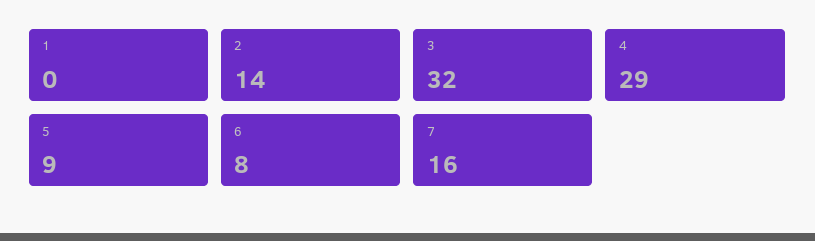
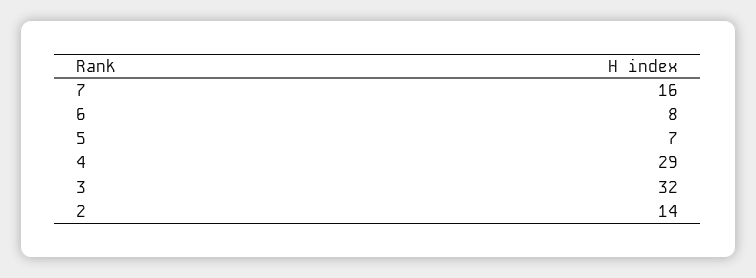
1: 0 -> none
5: 9 -> 7

